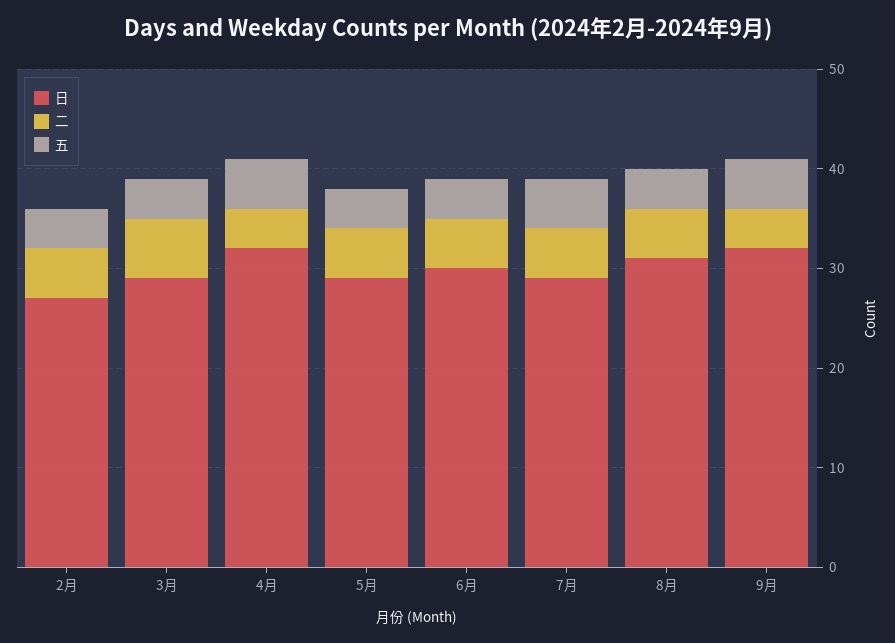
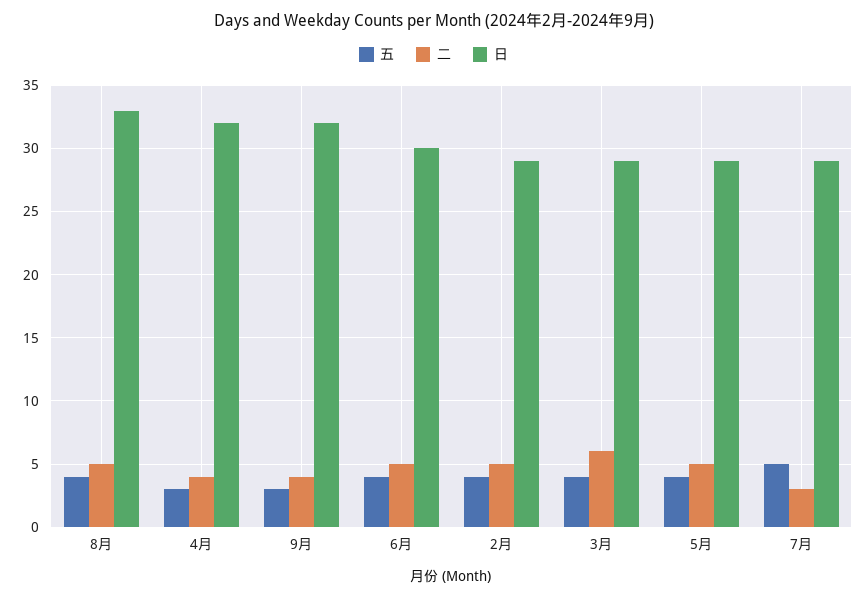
日, 2月: 27 -> 29
五, 4月: 5 -> 3
二, 7月: 5 -> 3
日, 8月: 31 -> 33
五, 9月: 5 -> 3

